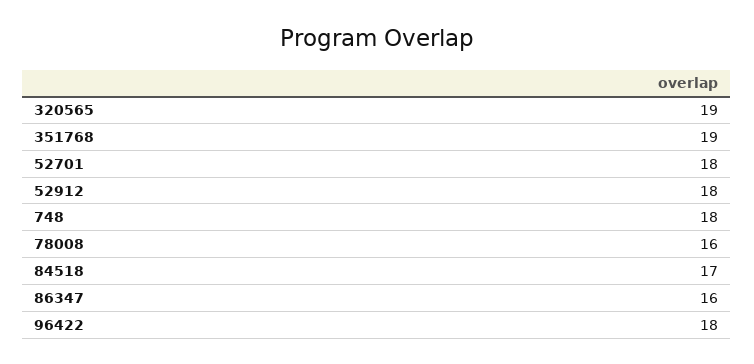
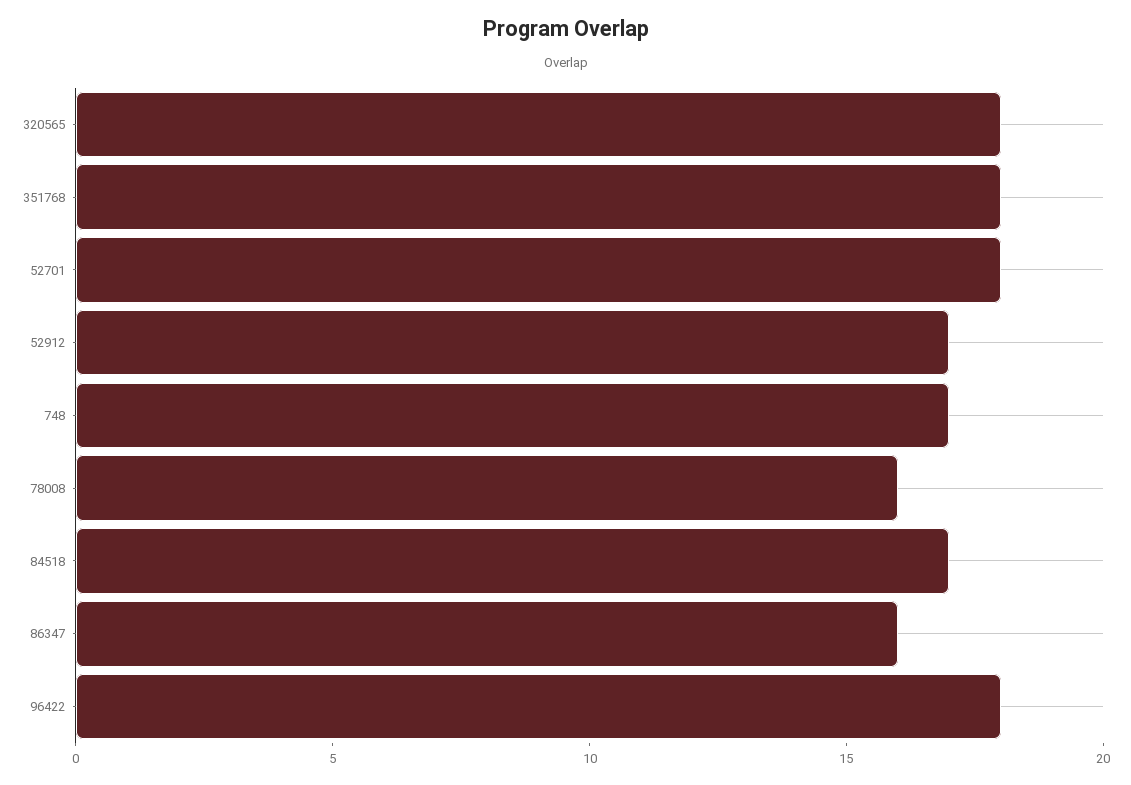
320565: 19 -> 18
351768: 19 -> 18
52912: 18 -> 17
748: 18 -> 17

